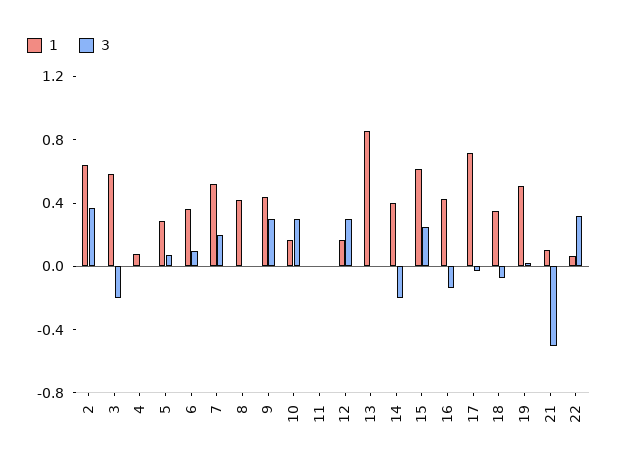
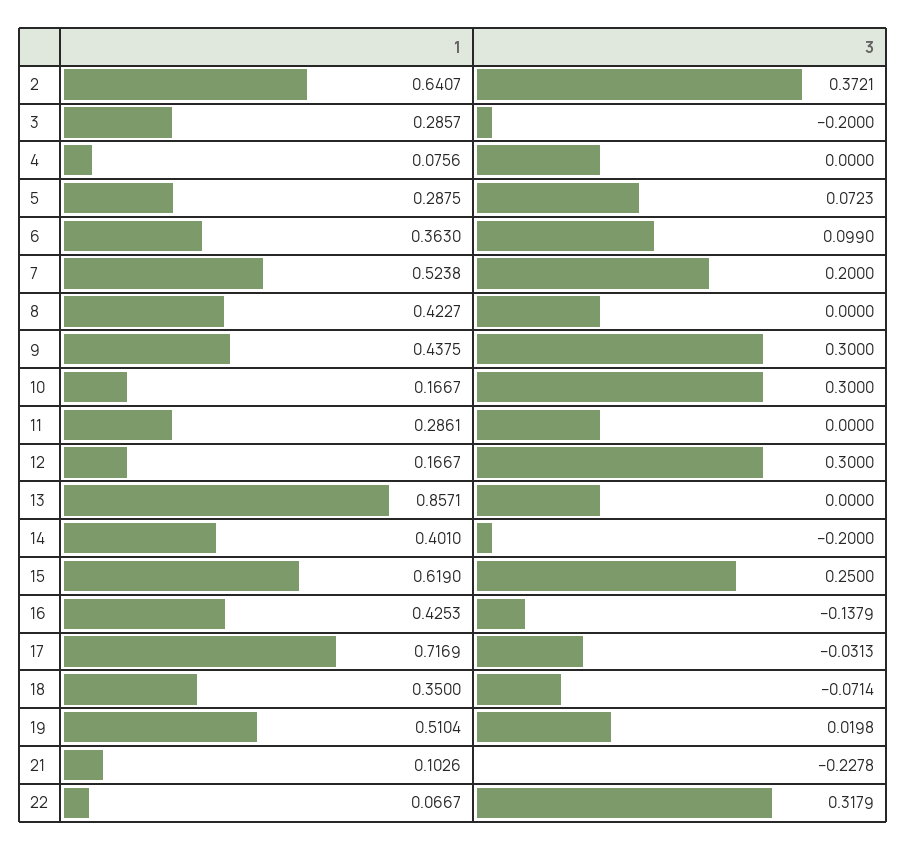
1, 3: 0.6 -> 0.2857
1, 11: 0 -> 0.2861
3, 21: -0.5 -> -0.2278

